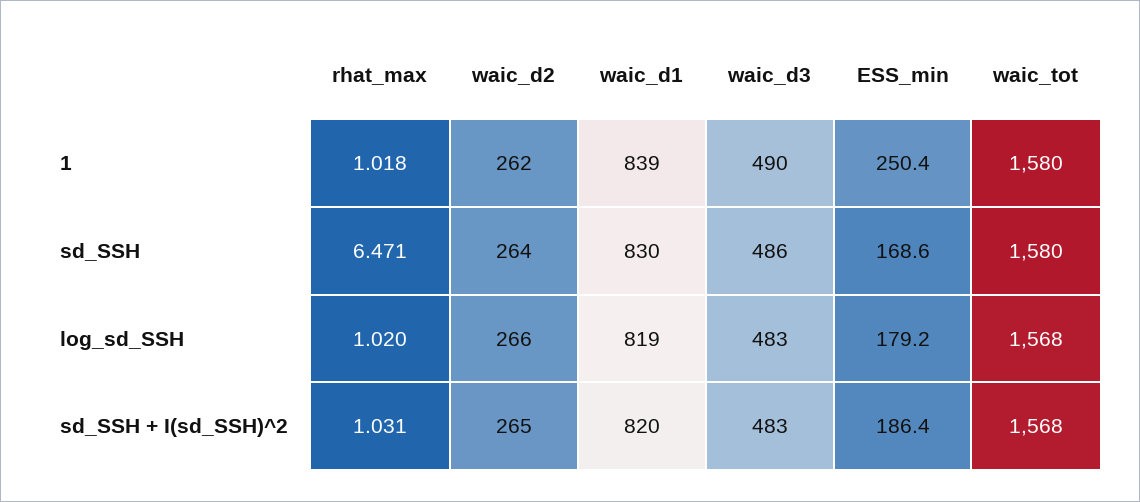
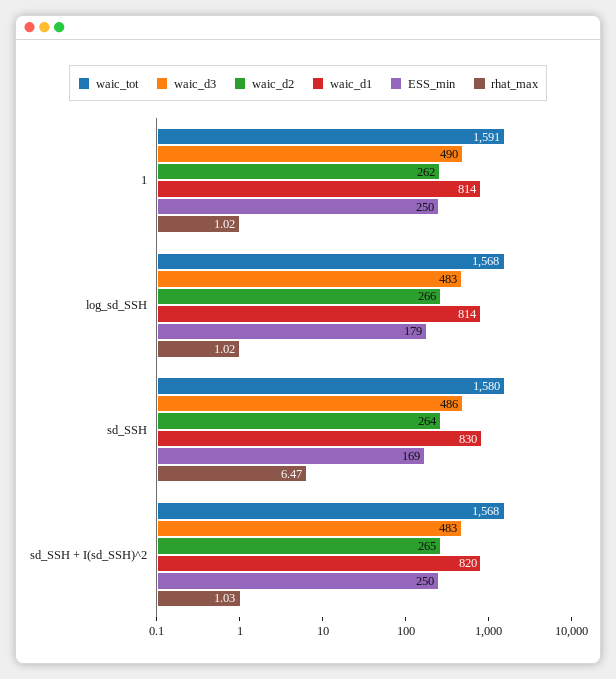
waic_d1, 1: 839 -> 814
waic_tot, 1: 1580 -> 1591
waic_d1, log_sd_SSH: 819 -> 814
ESS_min, sd_SSH + I(sd_SSH)^2: 186.4 -> 250

